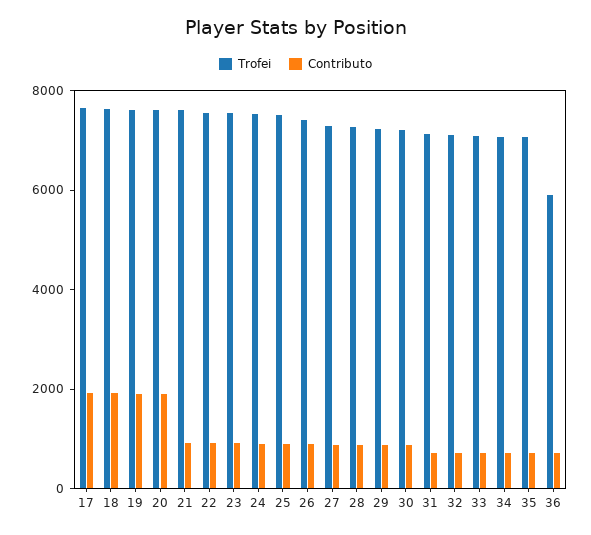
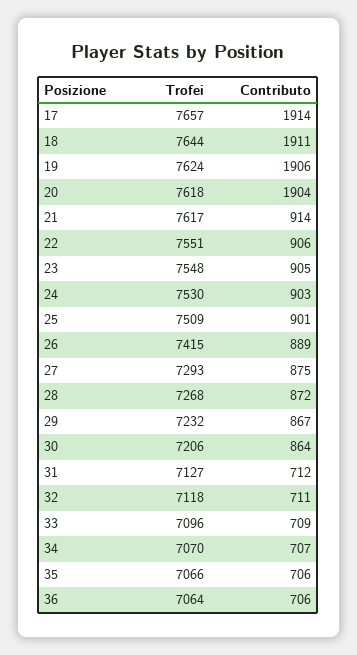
Trofei, 36: 6000 -> 7064

